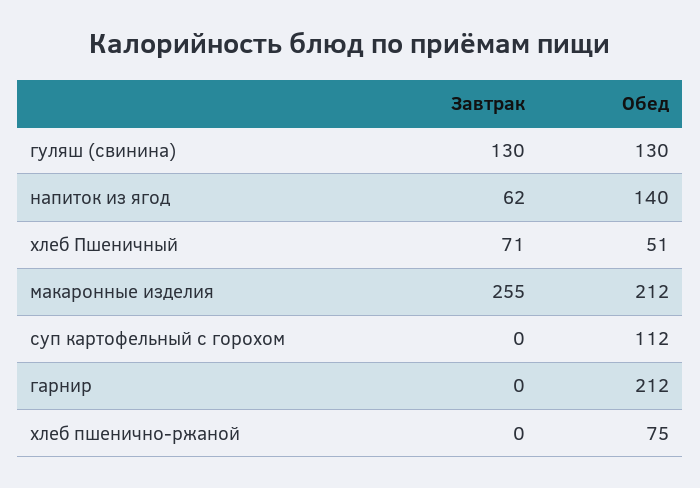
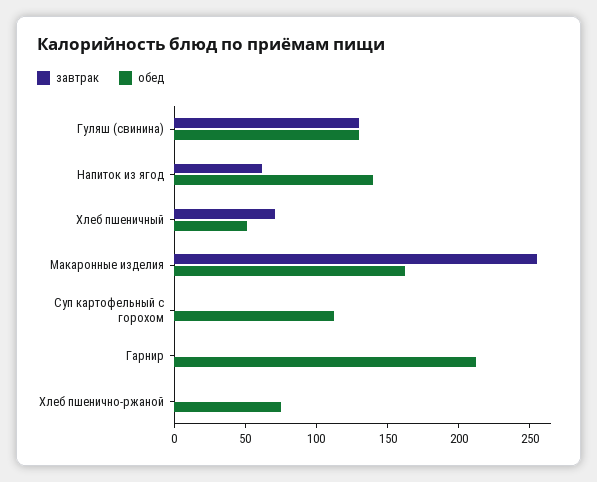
Обед, макаронные изделия: 212 -> 160

